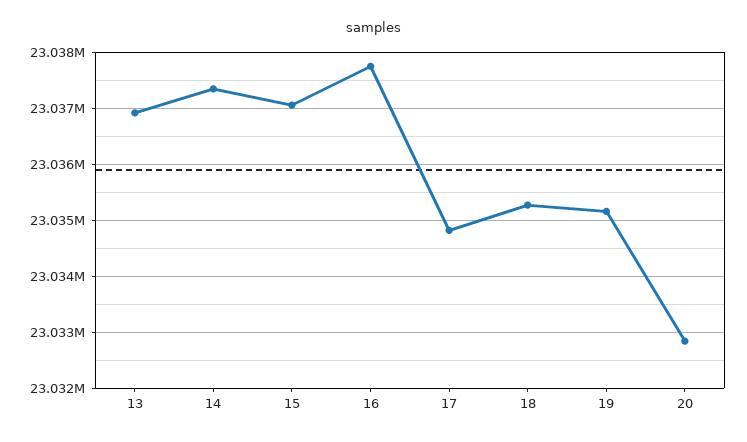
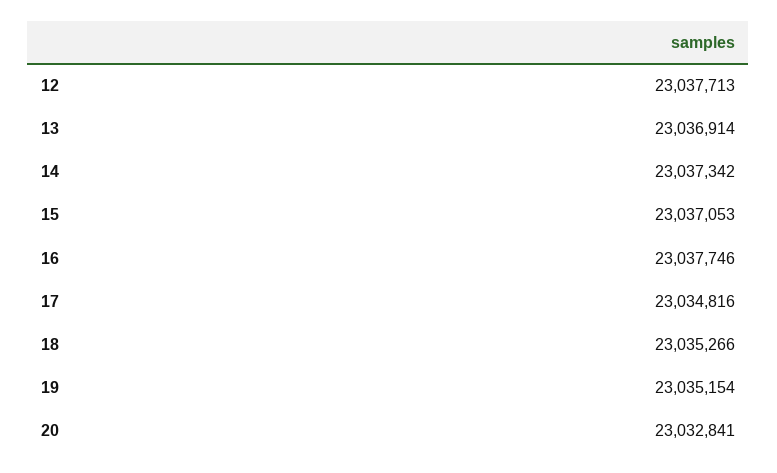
12: none -> 23037713

